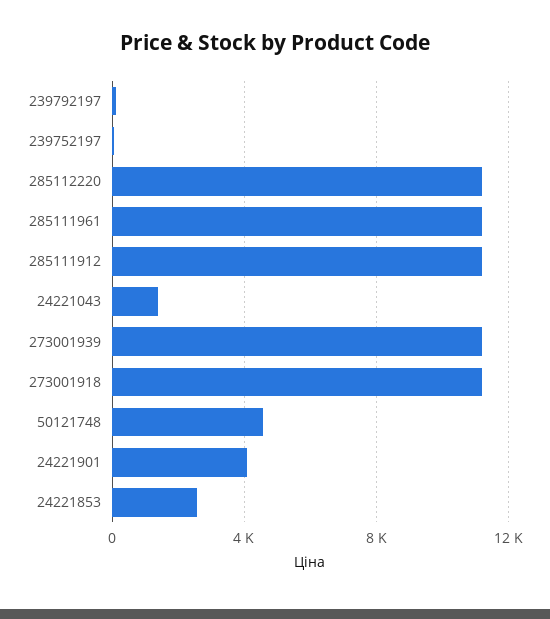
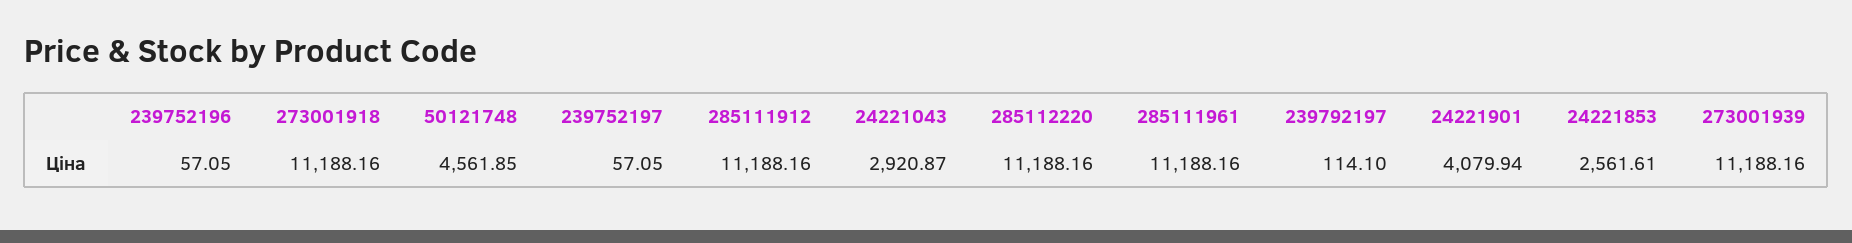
24221043: 1500 -> 2920.87
239752196: none -> 57.05

